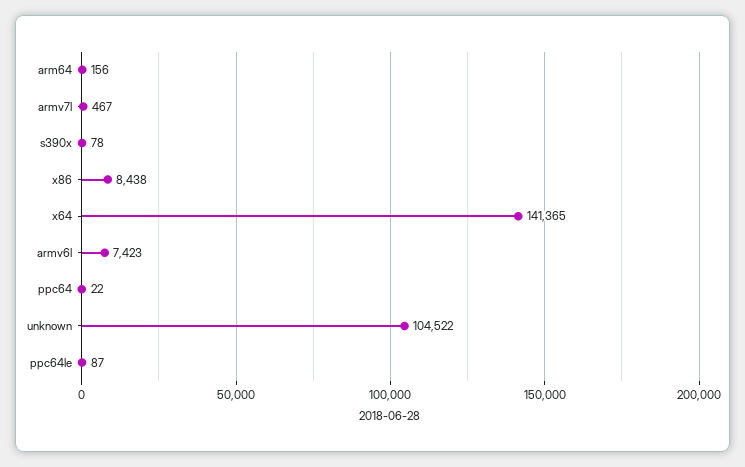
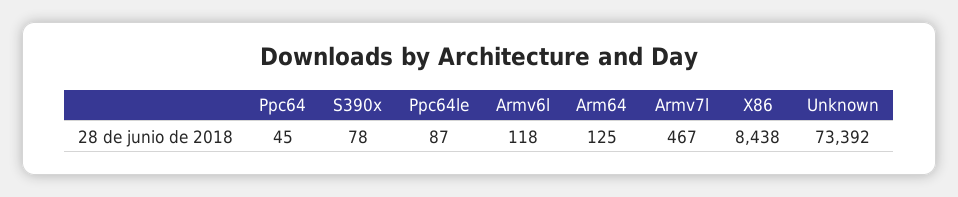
arm64: 156 -> 125
x64: 141365 -> none
armv6l: 7423 -> 118
ppc64: 22 -> 45
unknown: 104522 -> 73392

